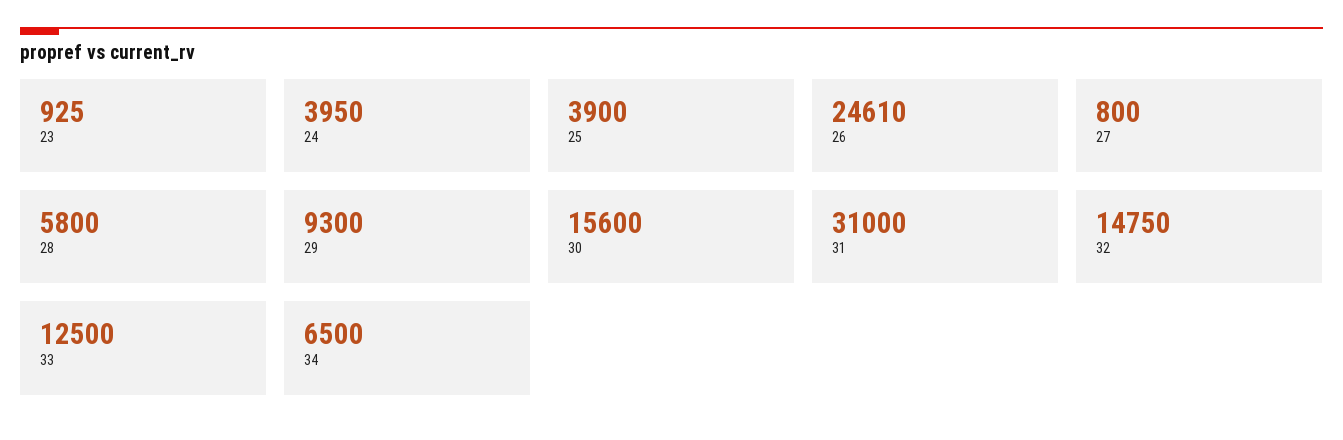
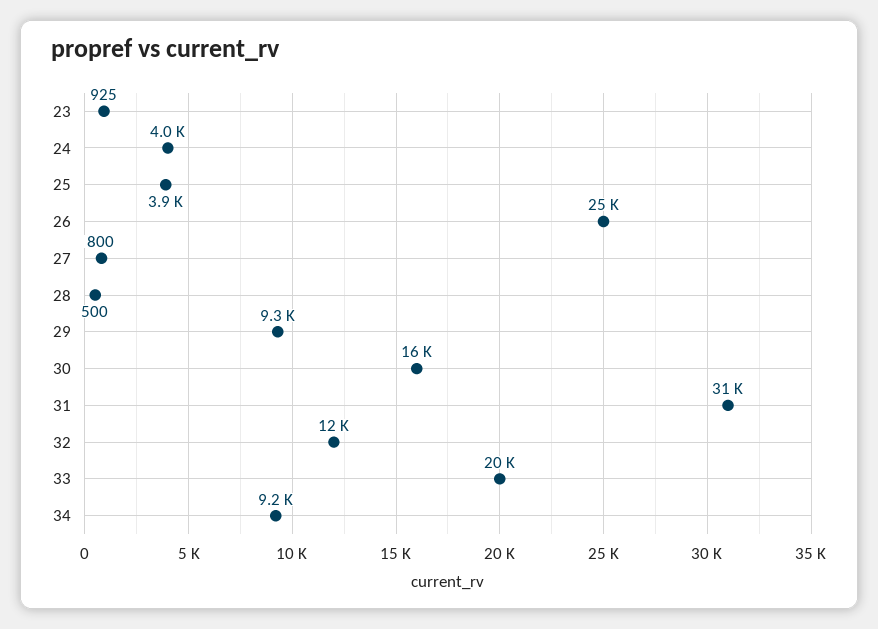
28: 5800 -> 500
32: 14750 -> 12000
33: 12500 -> 20000
34: 6500 -> 9200

